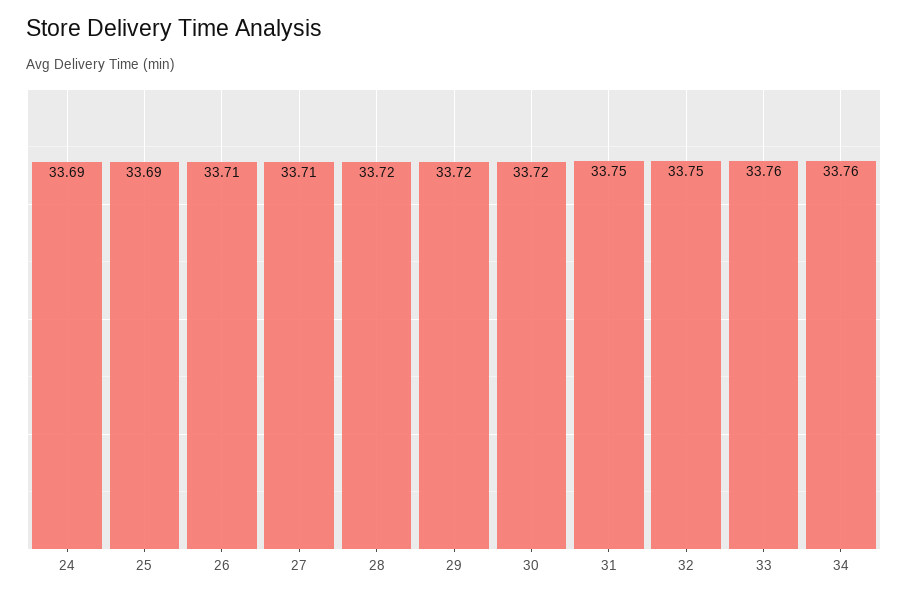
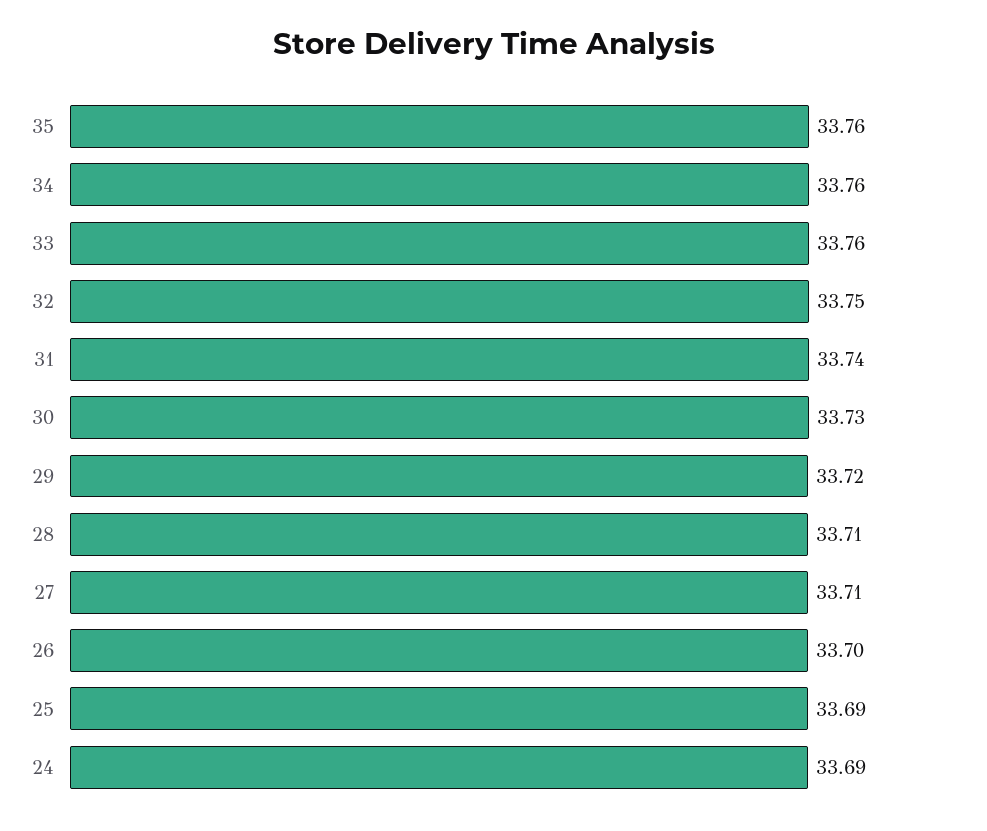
26: 33.71 -> 33.7
28: 33.72 -> 33.71
30: 33.72 -> 33.73
31: 33.75 -> 33.74
35: none -> 33.76

